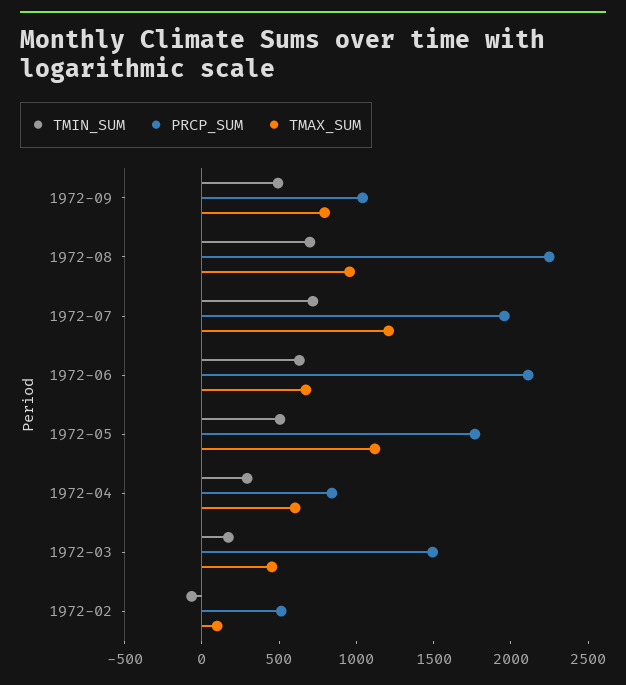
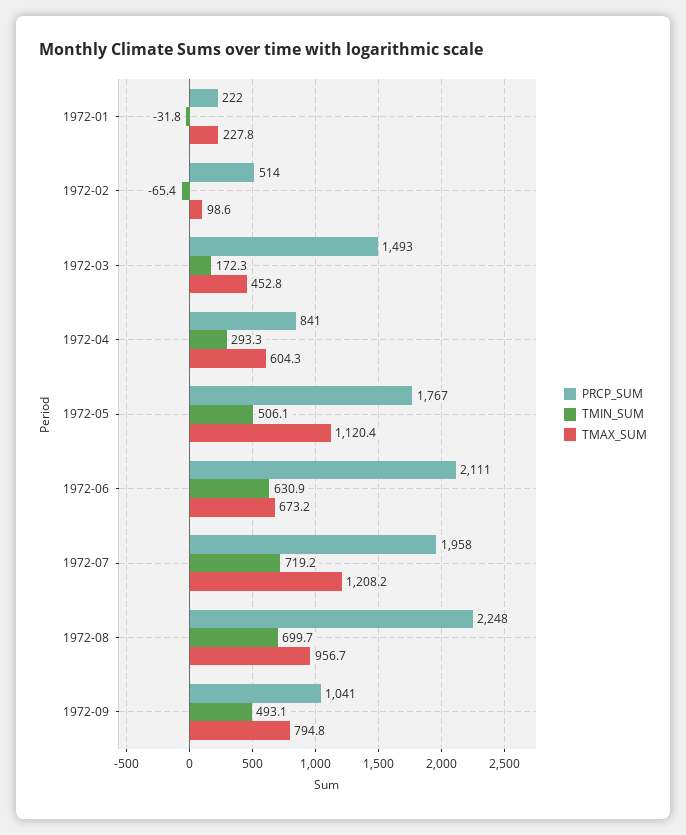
PRCP_SUM, 1972-01: none -> 222
TMIN_SUM, 1972-01: none -> -31.8
TMAX_SUM, 1972-01: none -> 227.8

